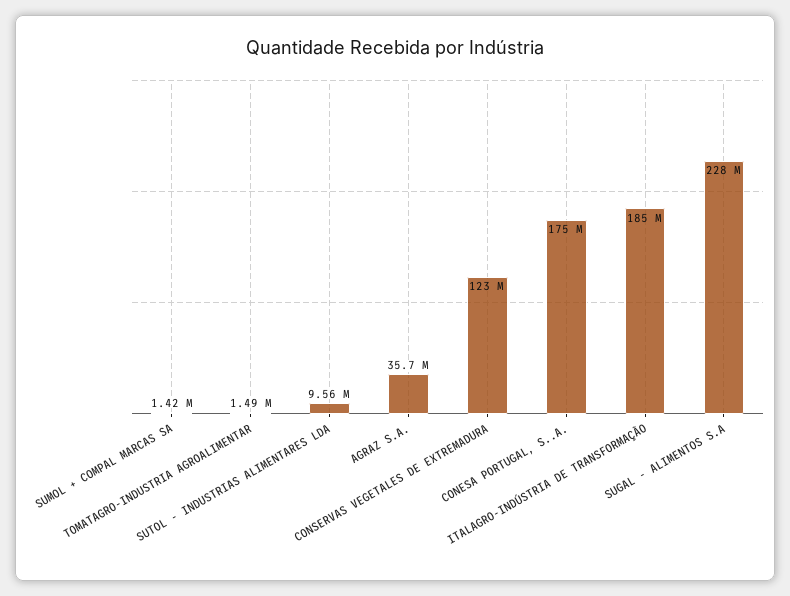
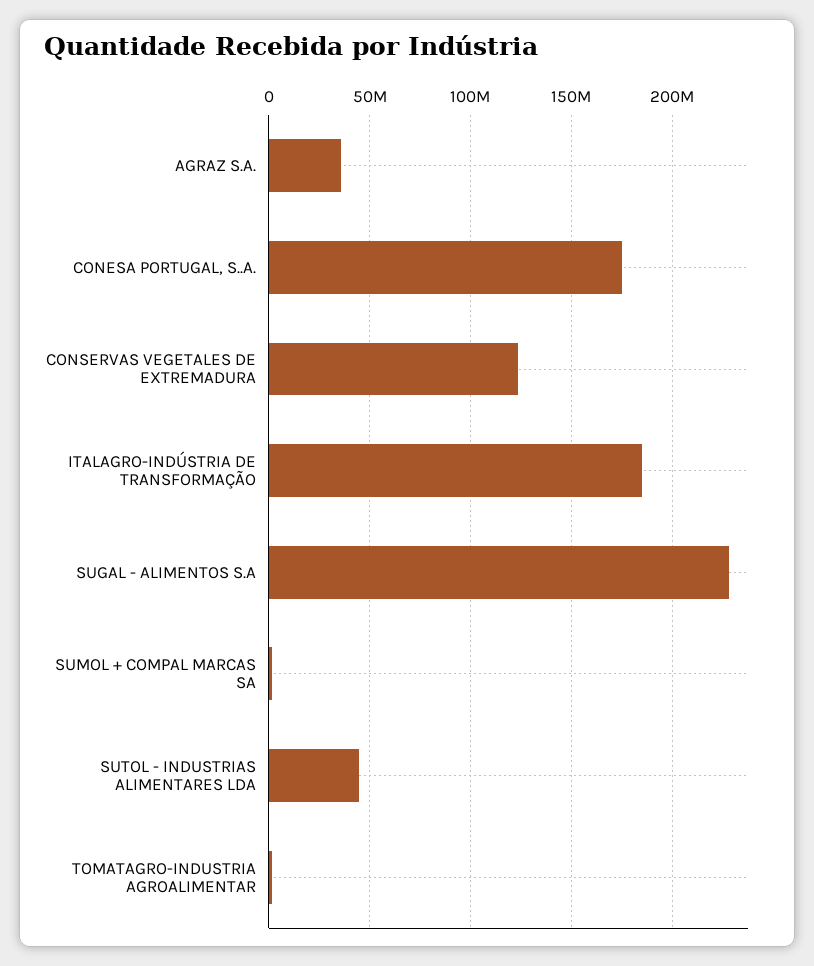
SUTOL - INDUSTRIAS ALIMENTARES LDA: 9560000 -> 45000000

